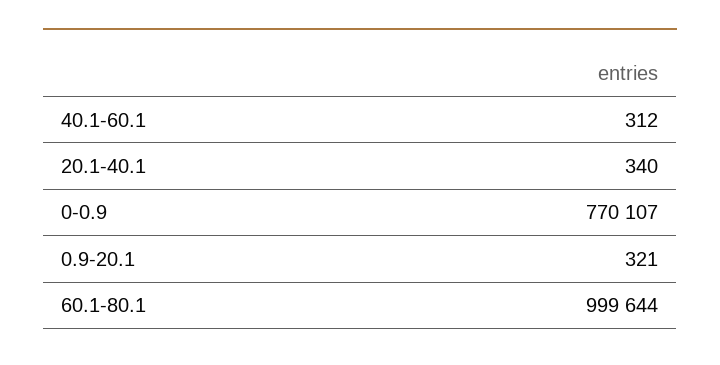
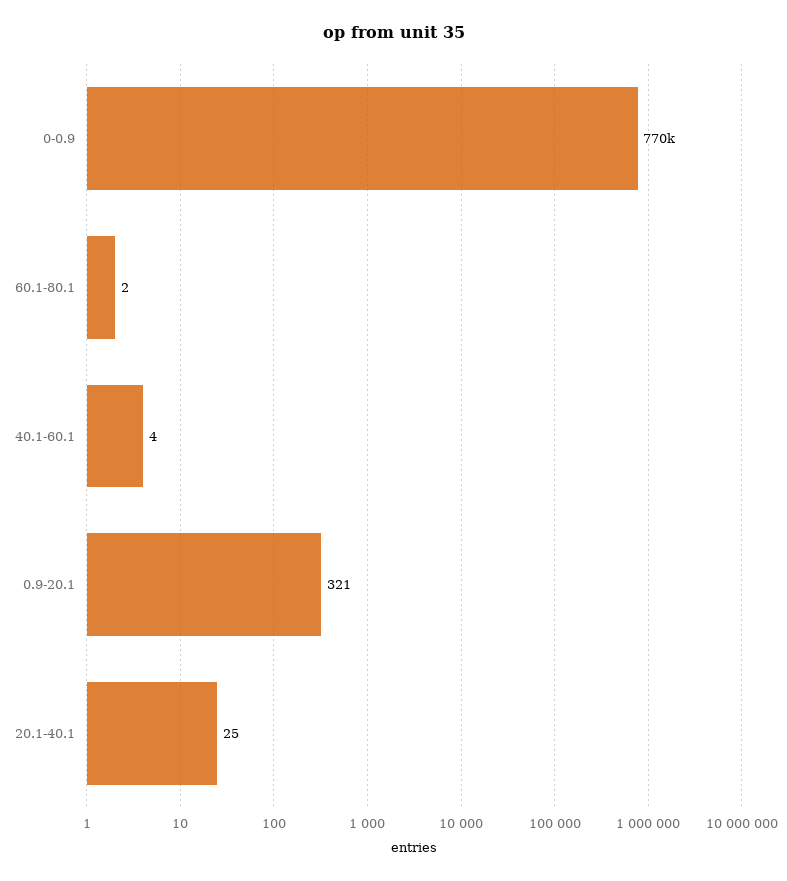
40.1-60.1: 312 -> 4
20.1-40.1: 340 -> 25
60.1-80.1: 999644 -> 2

